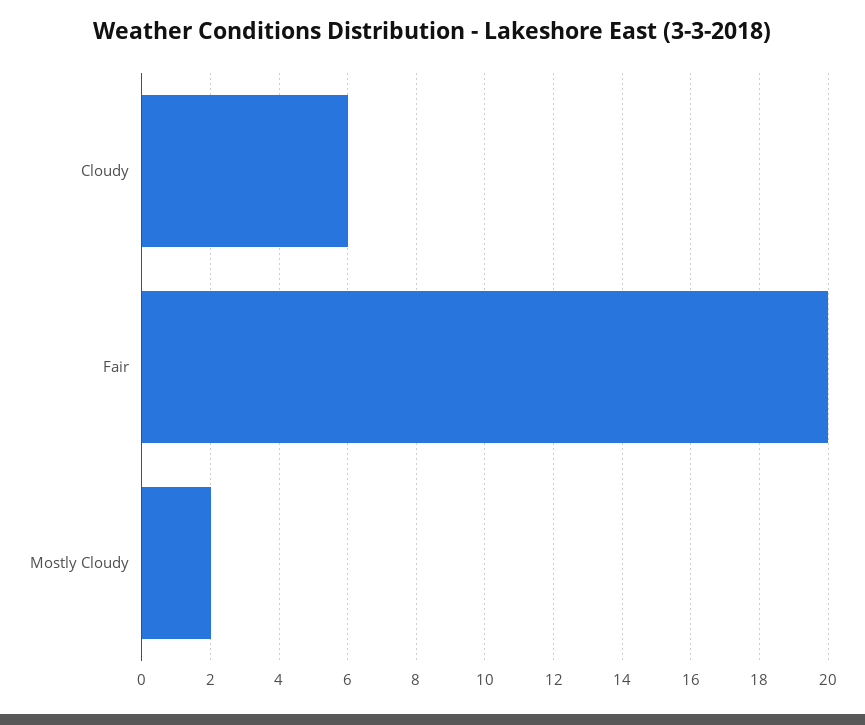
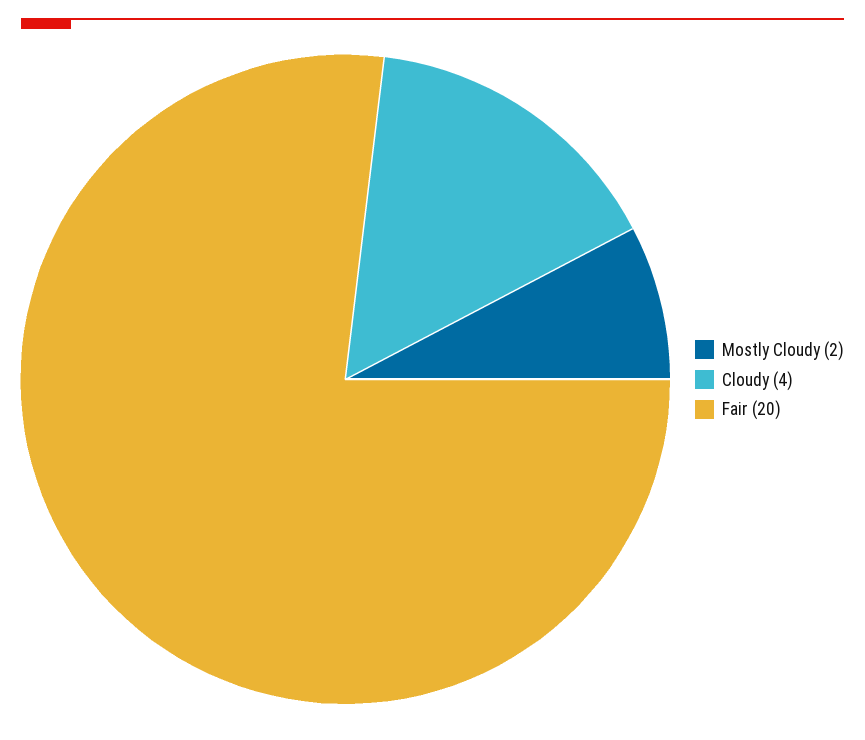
Cloudy: 6 -> 4

